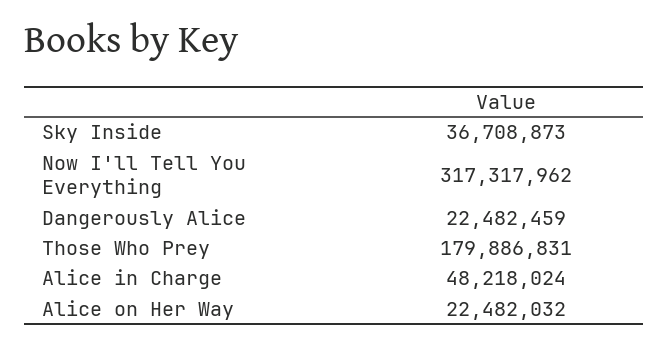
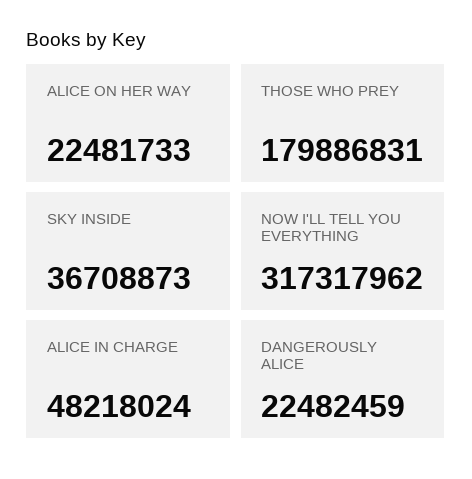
Alice on Her Way: 22482032 -> 22481733

